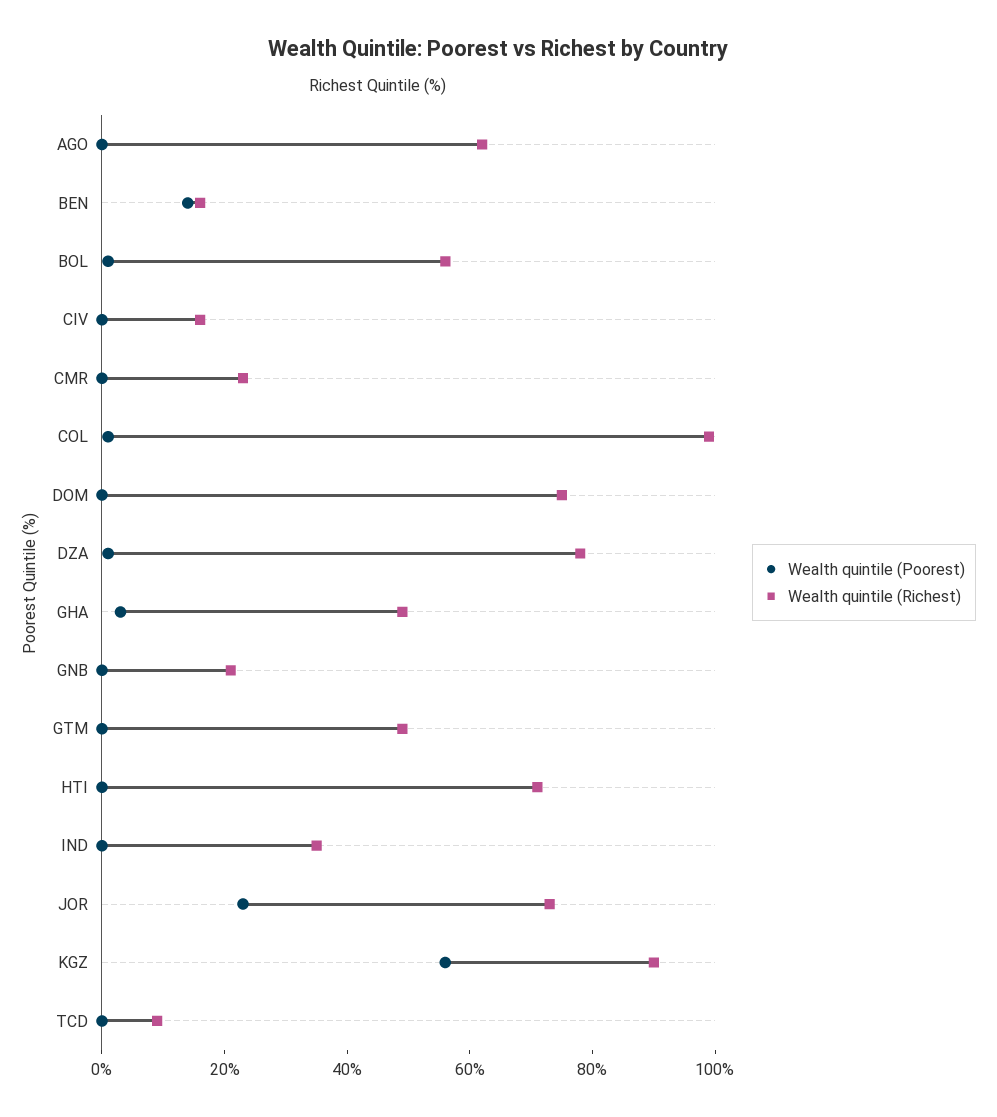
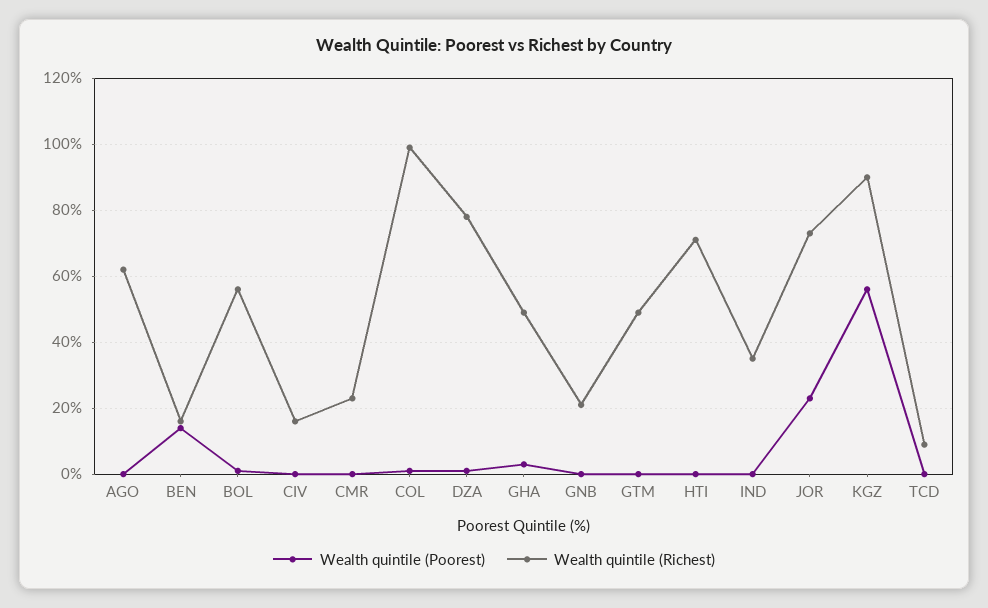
Wealth quintile (Poorest), DOM: 0 -> none
Wealth quintile (Richest), DOM: 75 -> none

